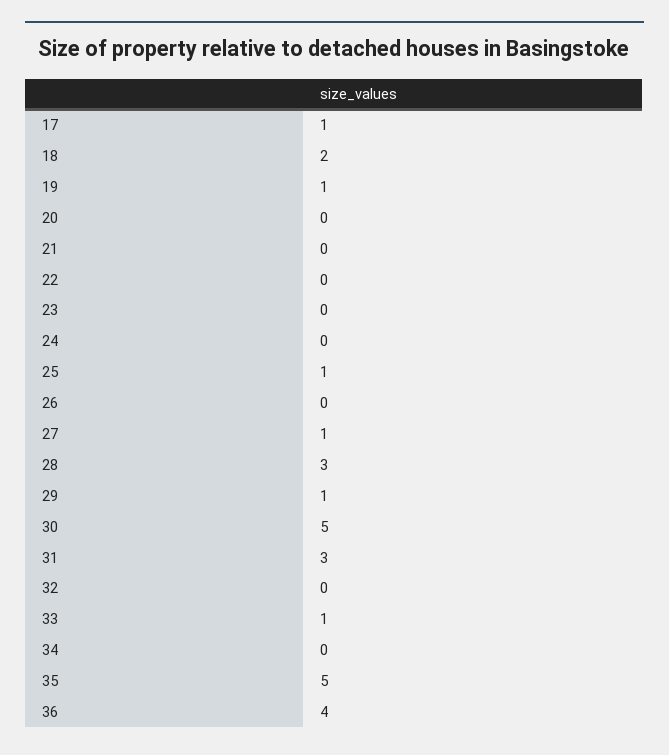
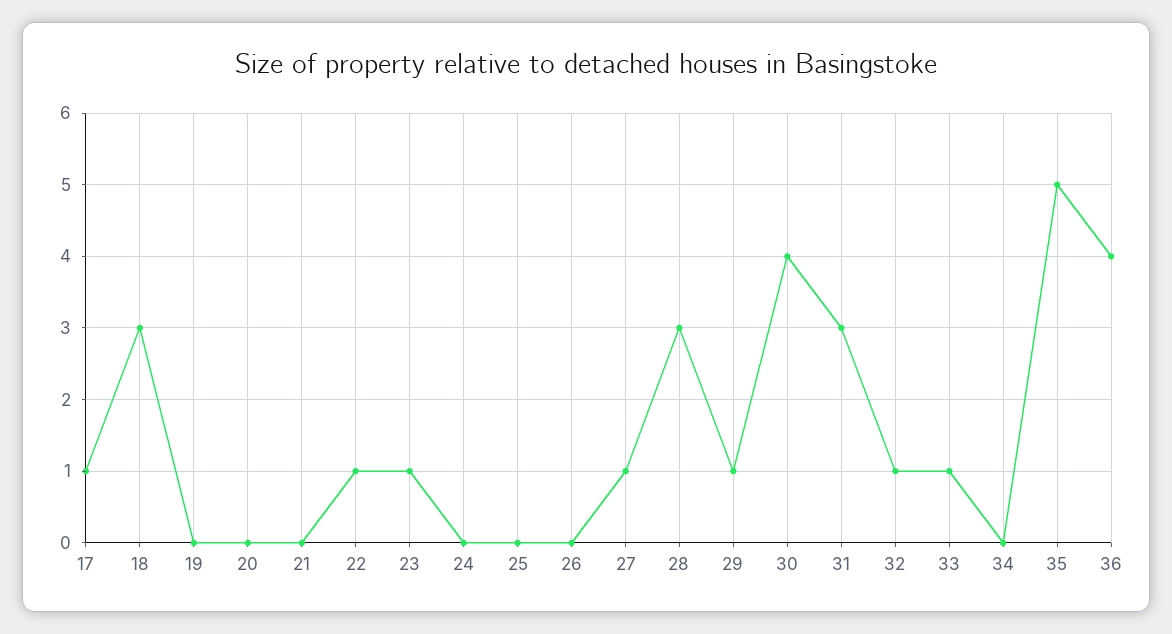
18: 2 -> 3
19: 1 -> 0
22: 0 -> 1
23: 0 -> 1
25: 1 -> 0
30: 5 -> 4
32: 0 -> 1

